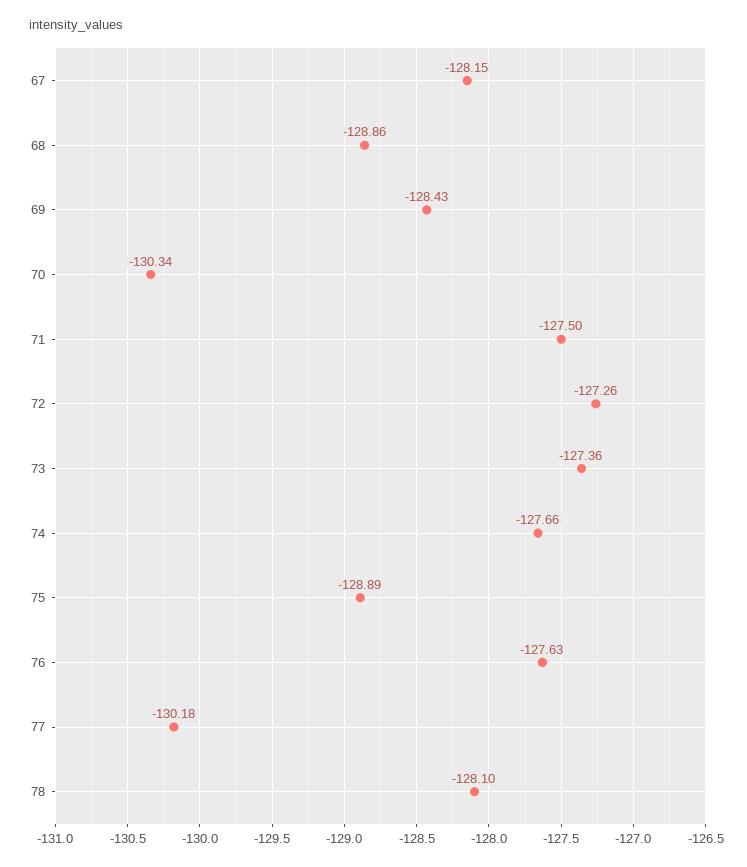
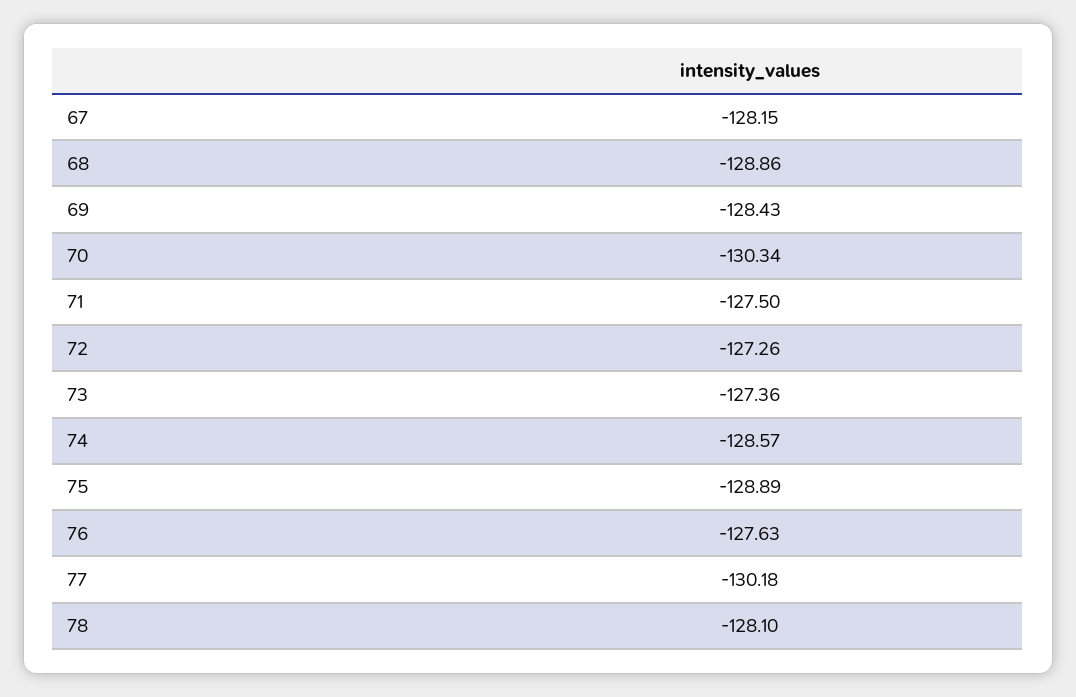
74: -127.66 -> -128.57

